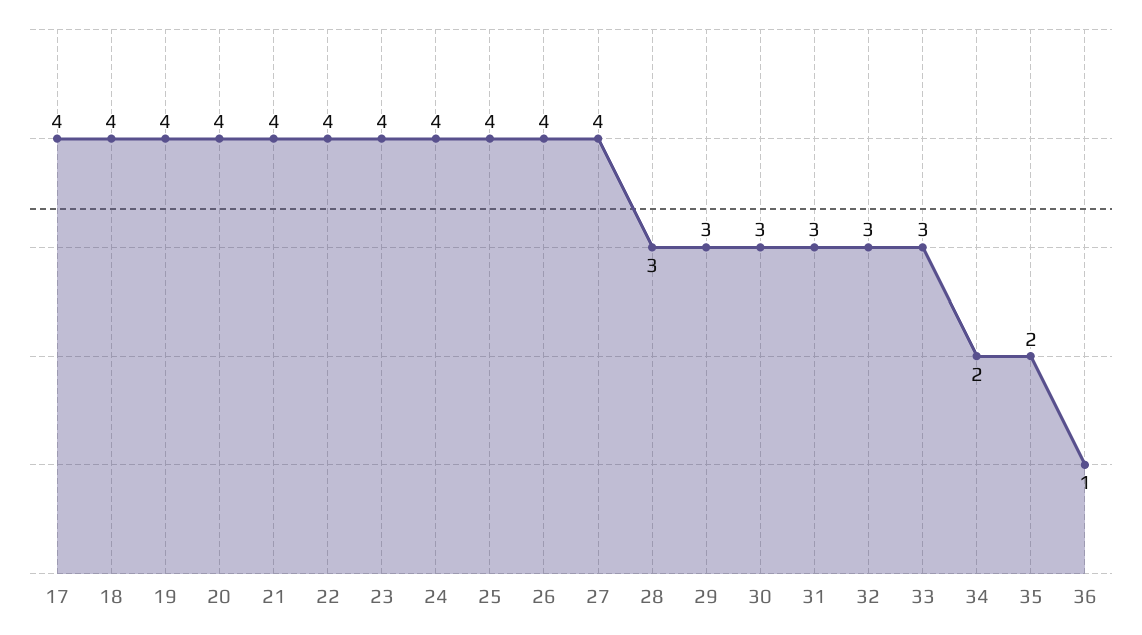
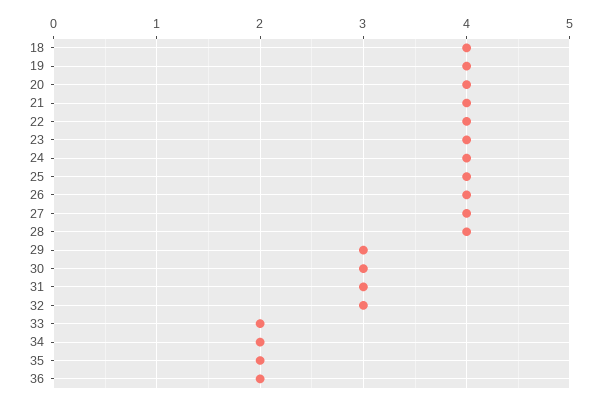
17: 4 -> none
28: 3 -> 4
33: 3 -> 2
36: 1 -> 2

